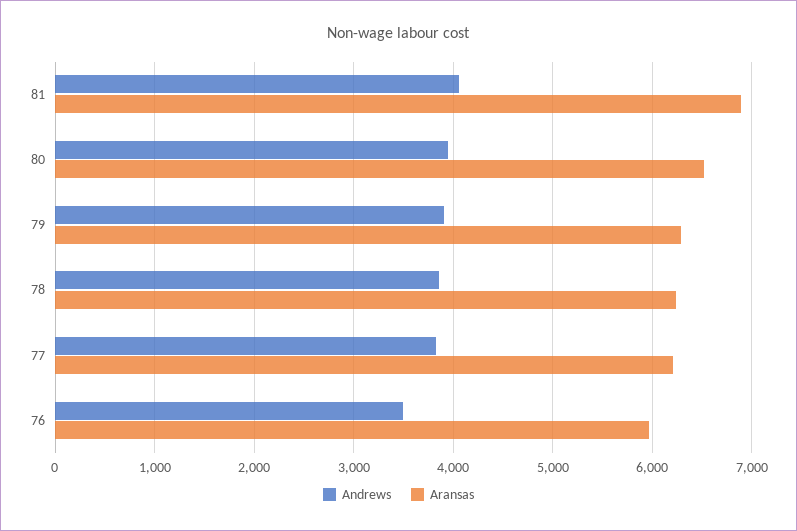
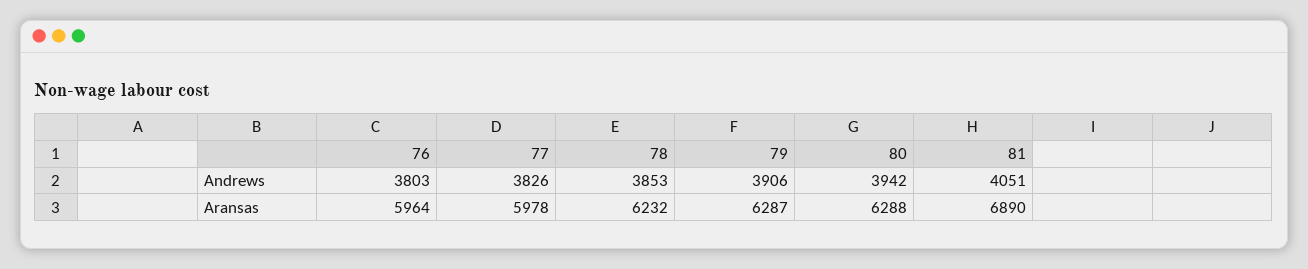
Aransas, 80: 6500 -> 6288
Aransas, 77: 6200 -> 5978
Andrews, 76: 3500 -> 3803

